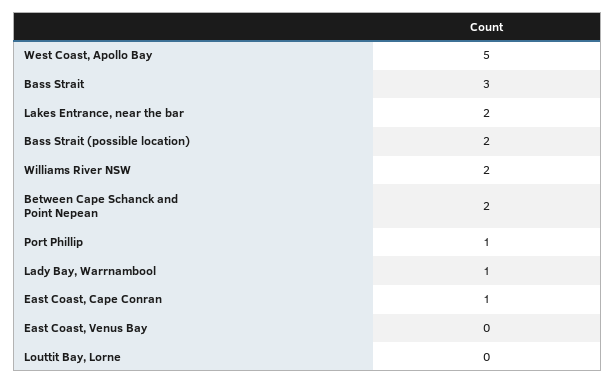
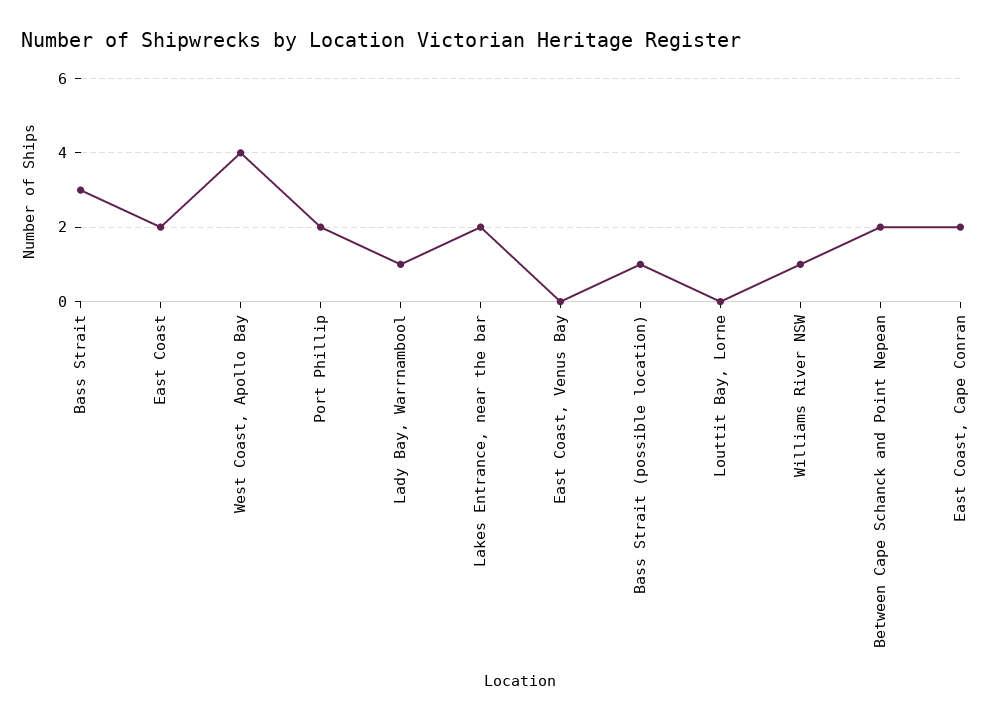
West Coast, Apollo Bay: 5 -> 4
Bass Strait (possible location): 2 -> 1
Williams River NSW: 2 -> 1
Port Phillip: 1 -> 2
East Coast, Cape Conran: 1 -> 2
East Coast: none -> 2

